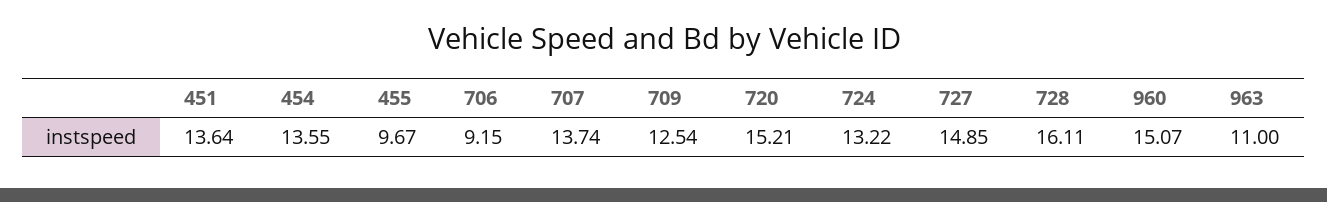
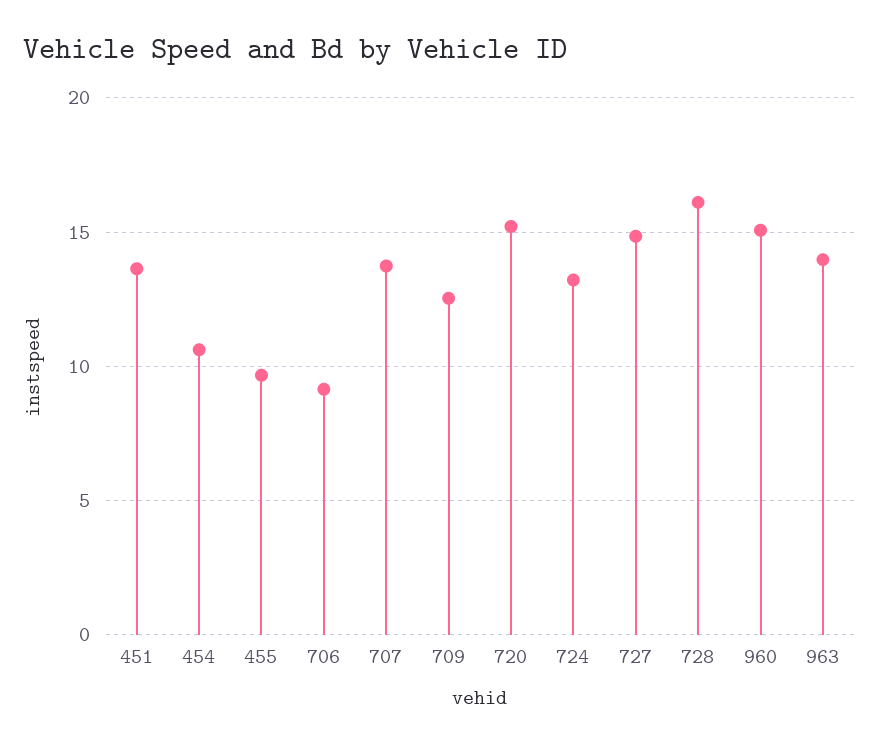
454: 13.55 -> 10.5
963: 11 -> 14

